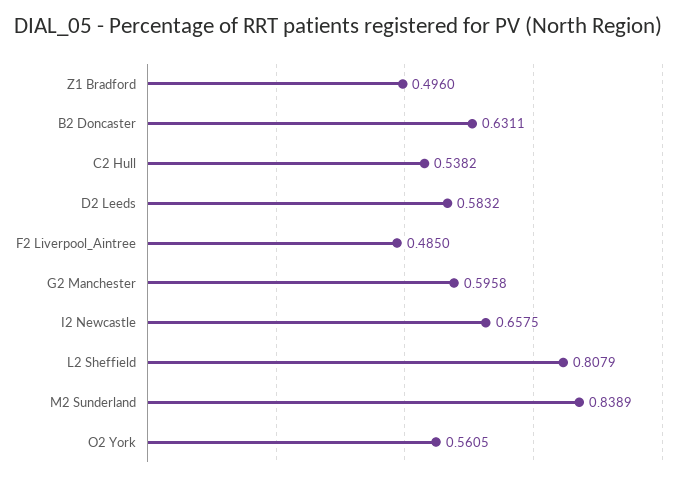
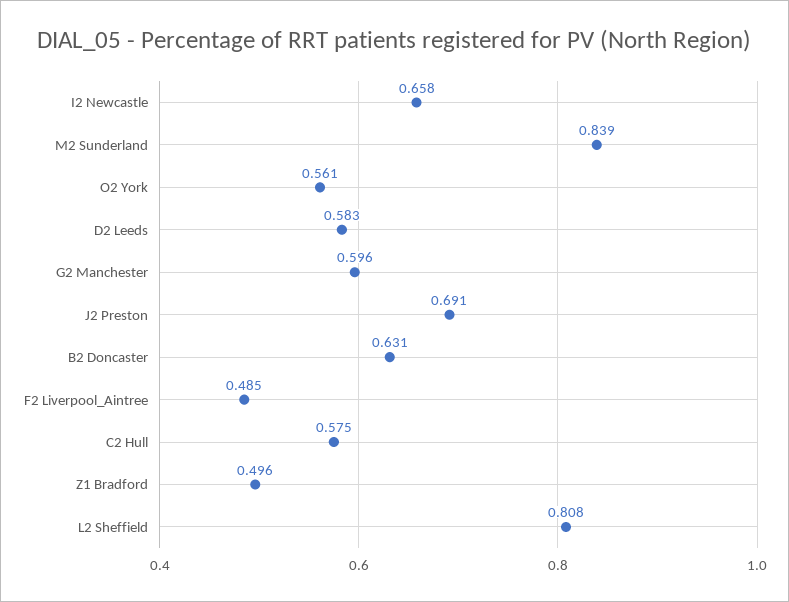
C2 Hull: 0.5382 -> 0.575
J2 Preston: none -> 0.691

